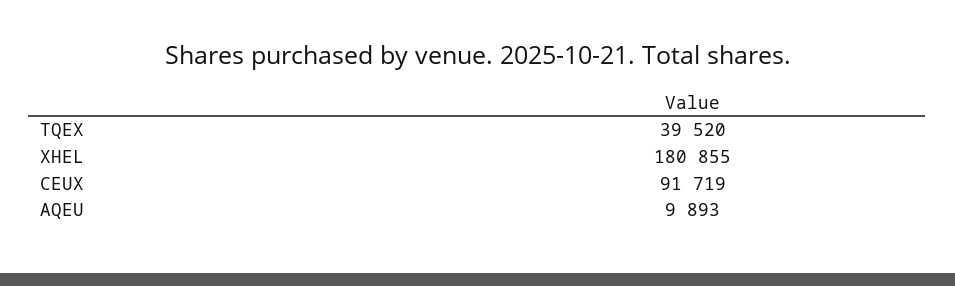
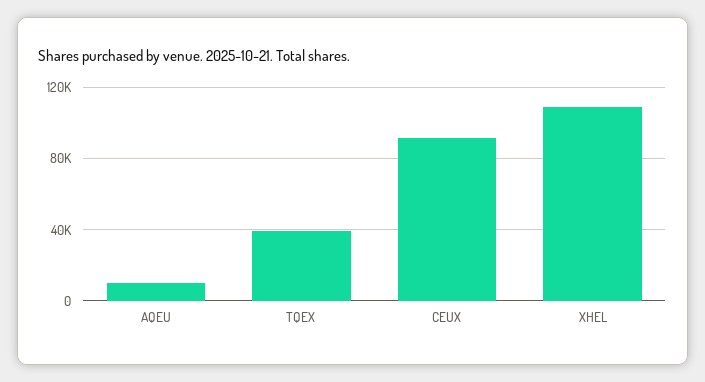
XHEL: 180855 -> 110000

